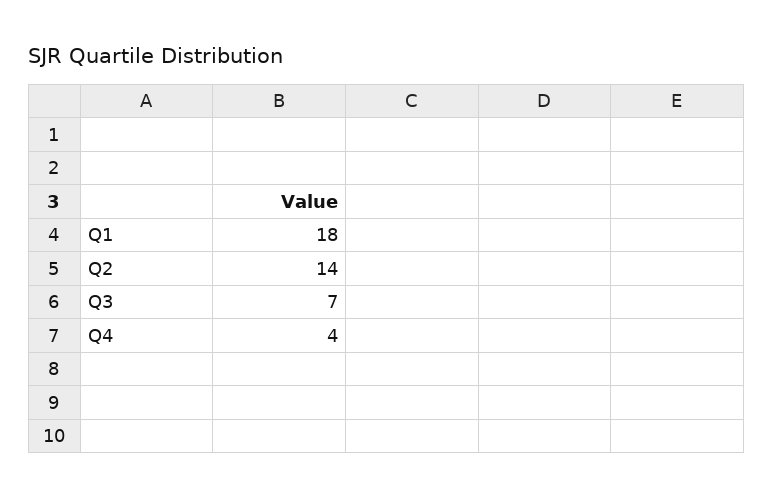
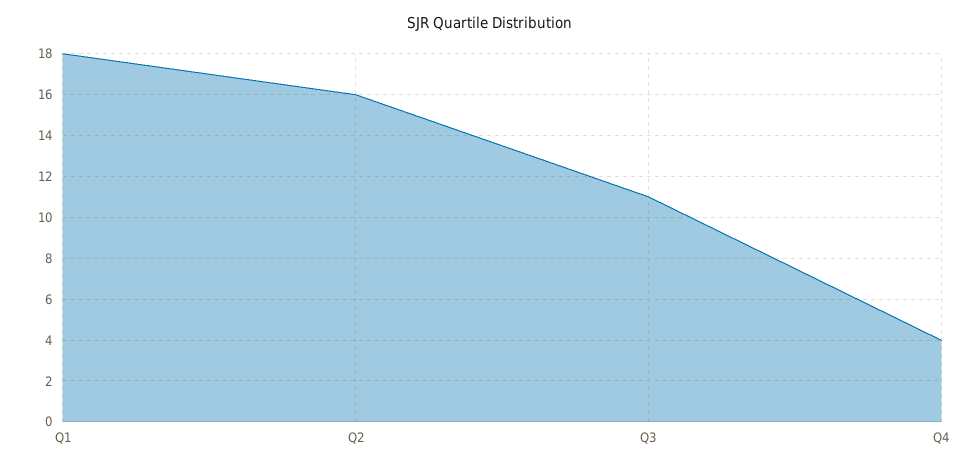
Q2: 14 -> 16
Q3: 7 -> 11

